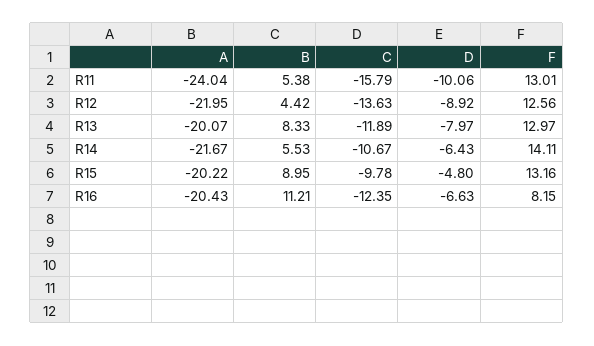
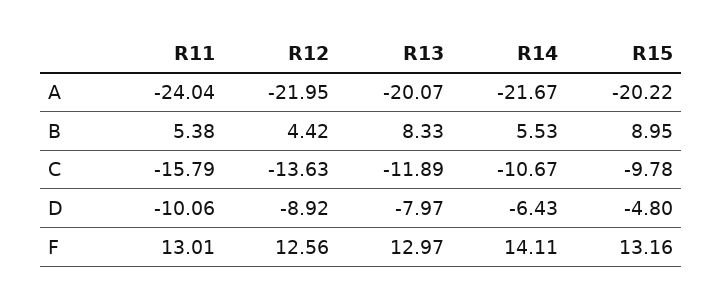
A, R16: -20.43 -> none
B, R16: 11.21 -> none
C, R16: -12.35 -> none
D, R16: -6.63 -> none
F, R16: 8.15 -> none

